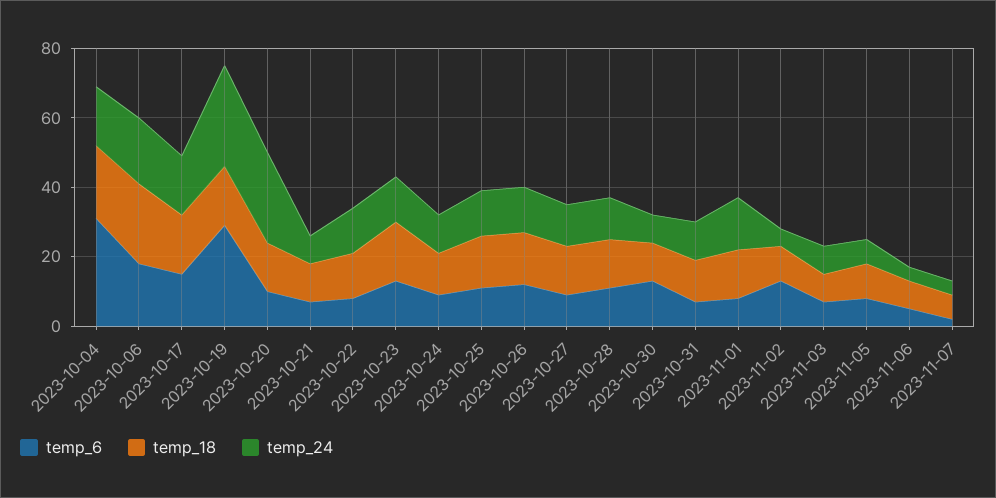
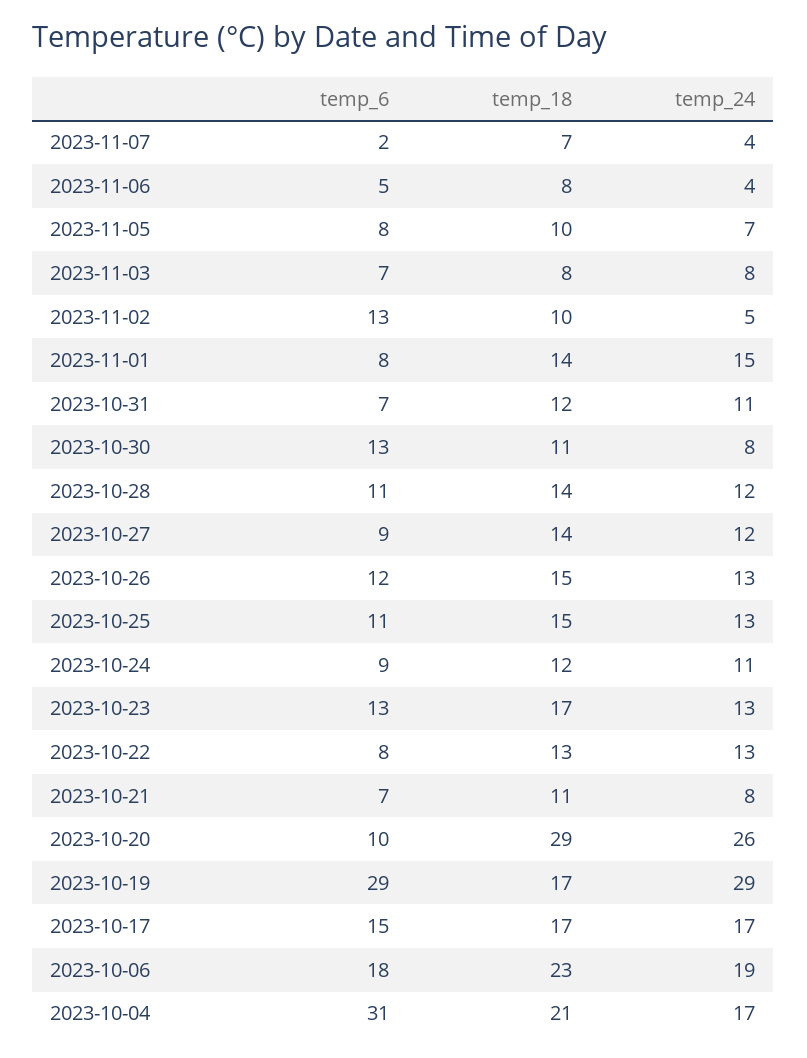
temp_18, 2023-10-20: 15 -> 29

